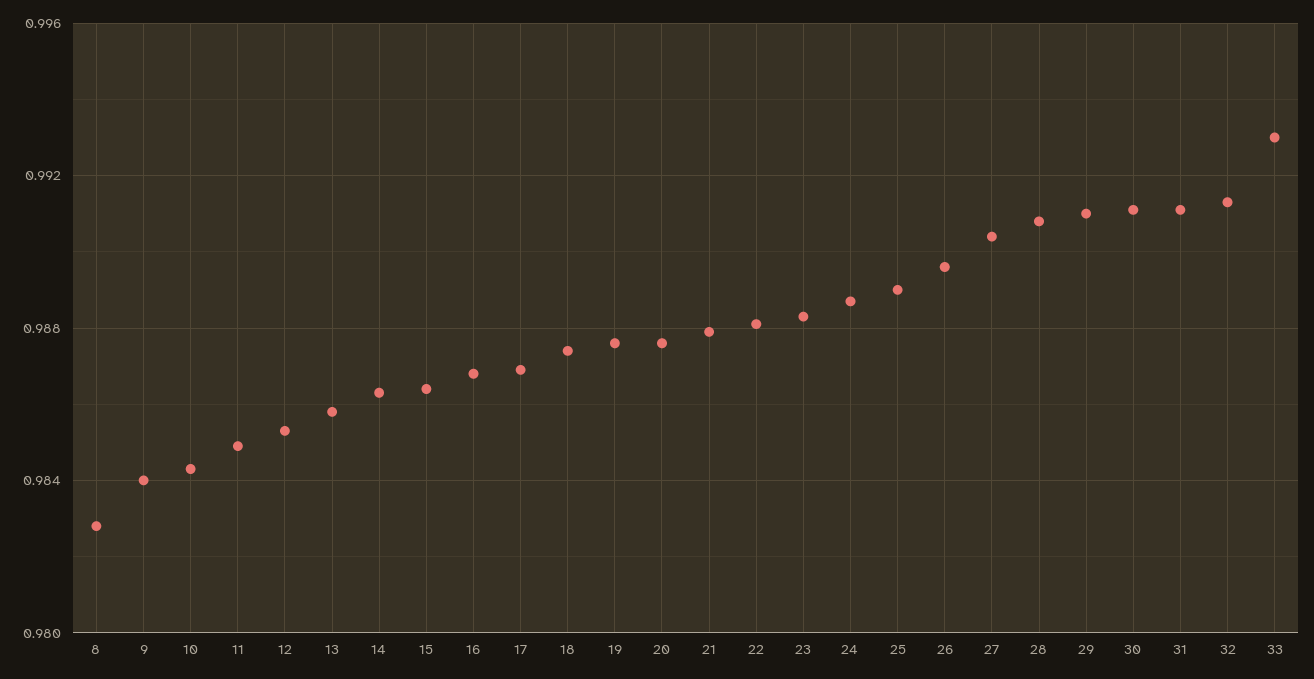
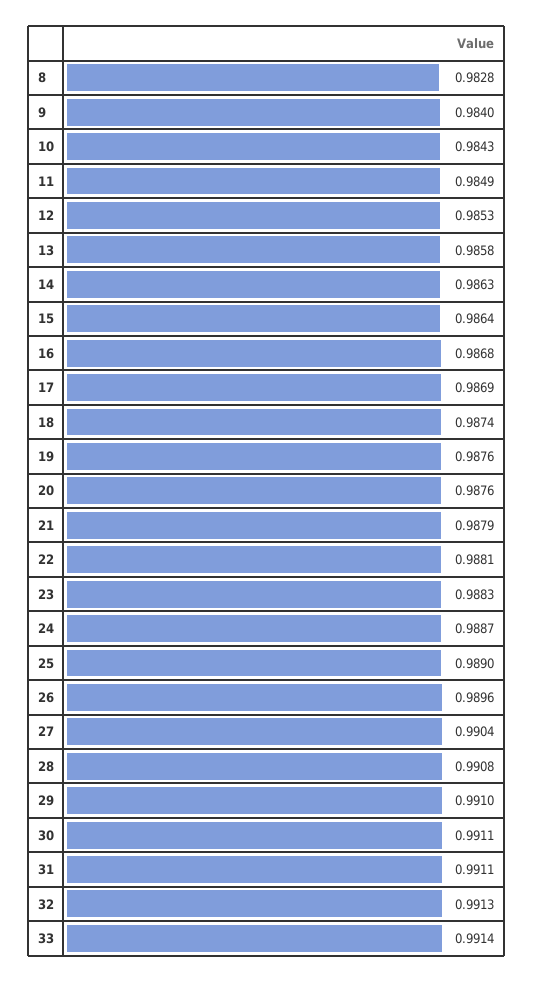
33: 0.993 -> 0.9914

